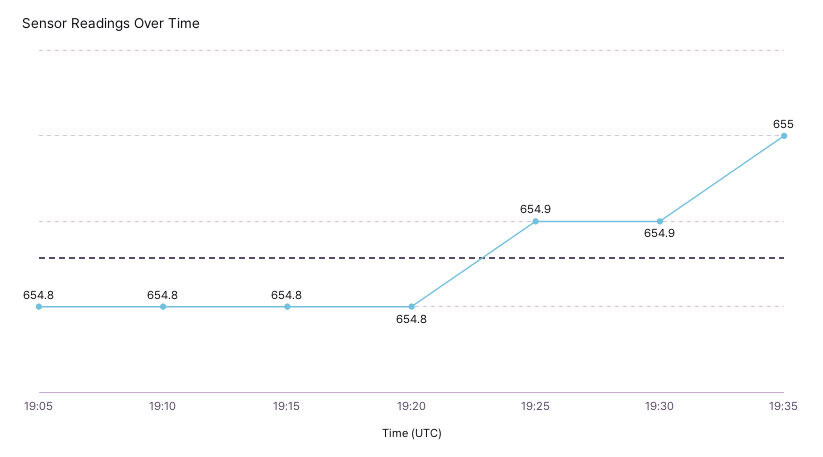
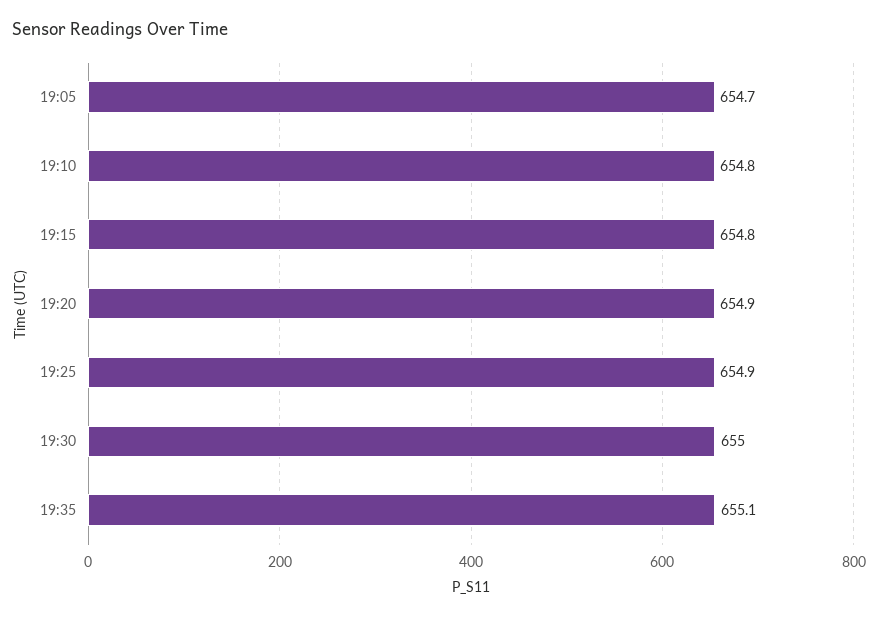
19:05: 654.8 -> 654.7
19:20: 654.8 -> 654.9
19:30: 654.9 -> 655
19:35: 655 -> 655.1

